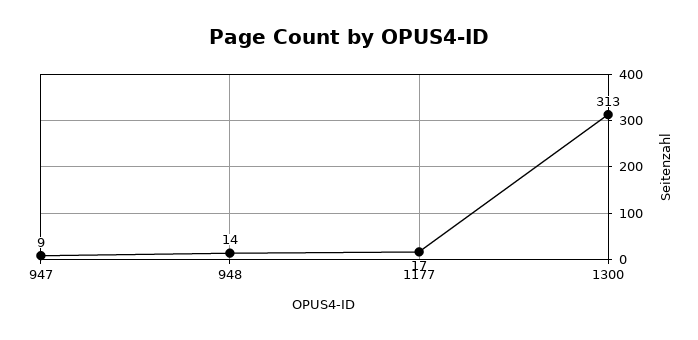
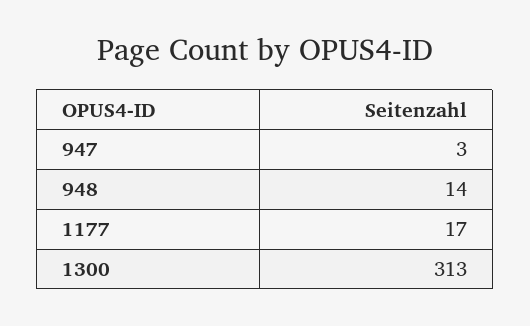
947: 9 -> 3

